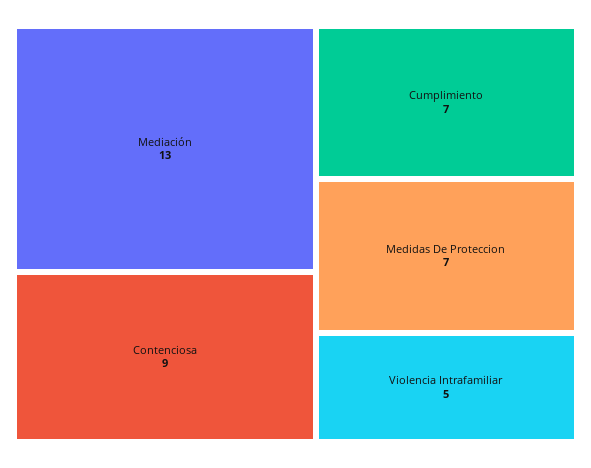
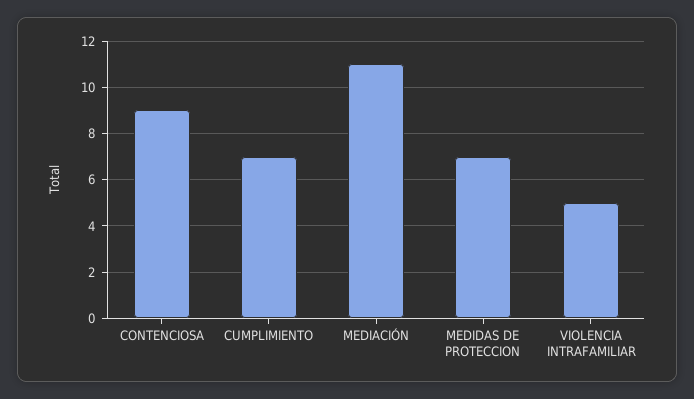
Mediación: 13 -> 11

